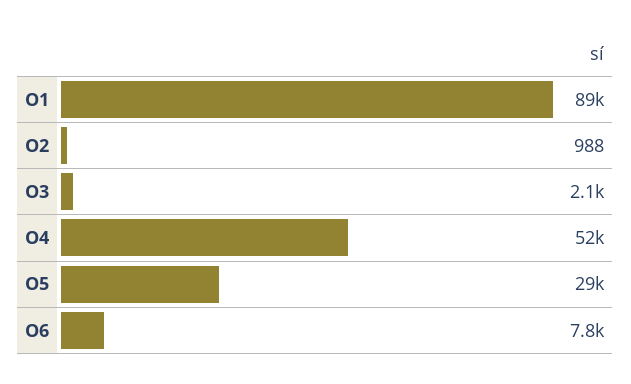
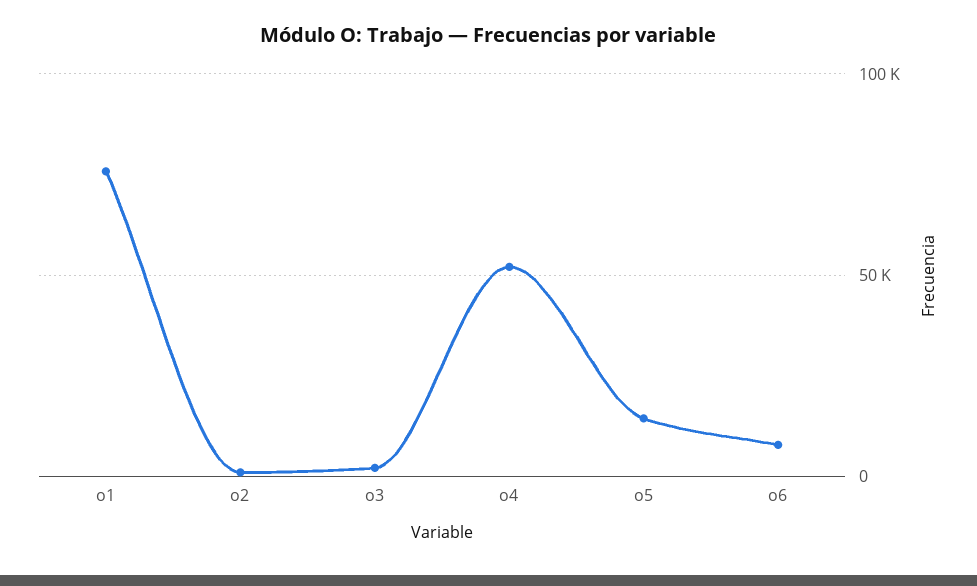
O1: 89000 -> 75000
O5: 29000 -> 15000

